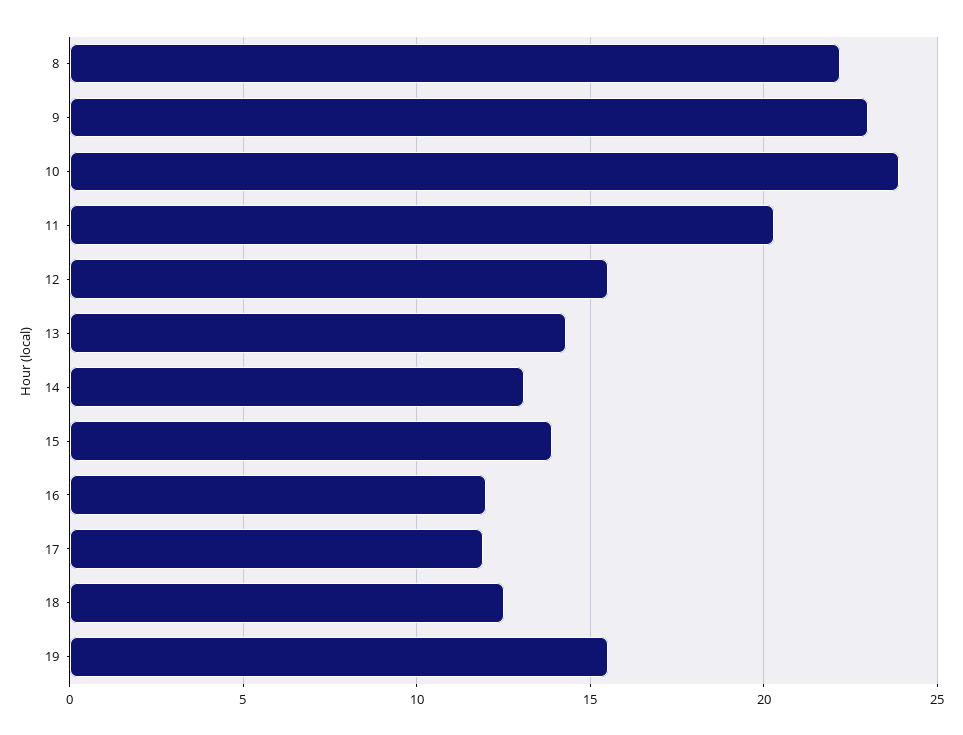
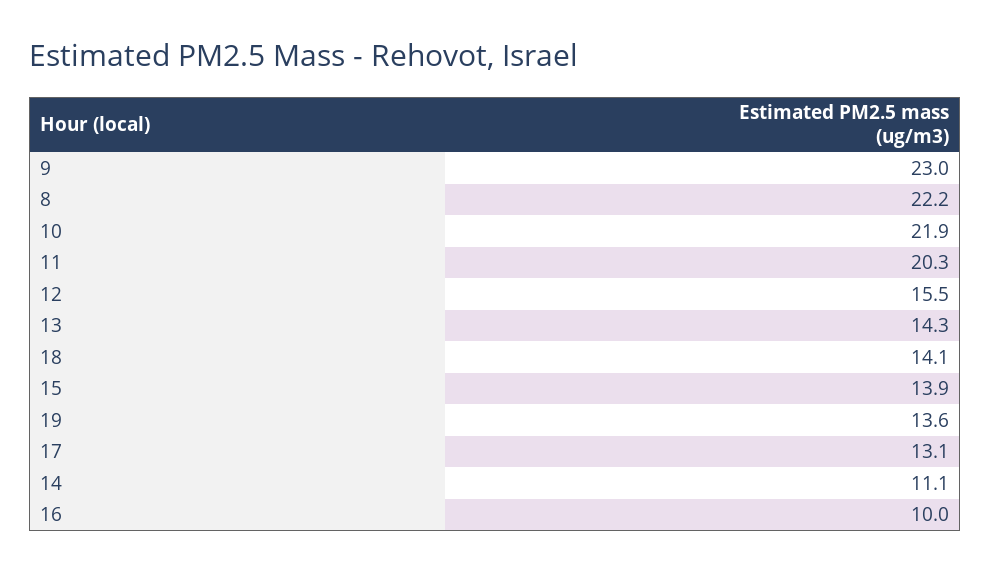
10: 24 -> 21.9
14: 13 -> 11.1
16: 12 -> 10
17: 12 -> 13.1
18: 12.5 -> 14.1
19: 15.5 -> 13.6

